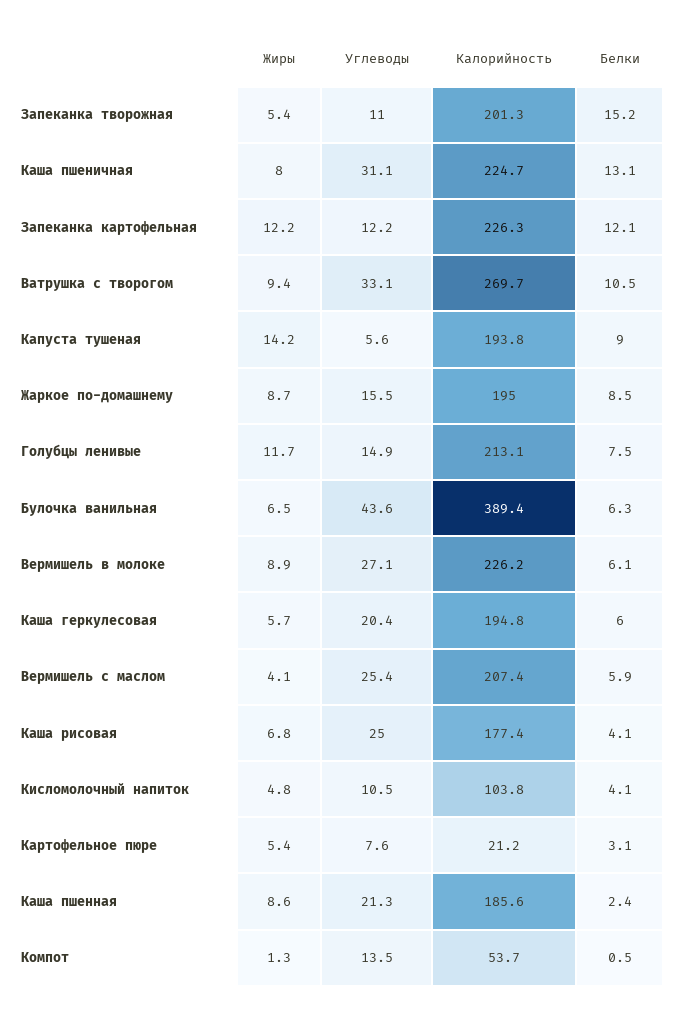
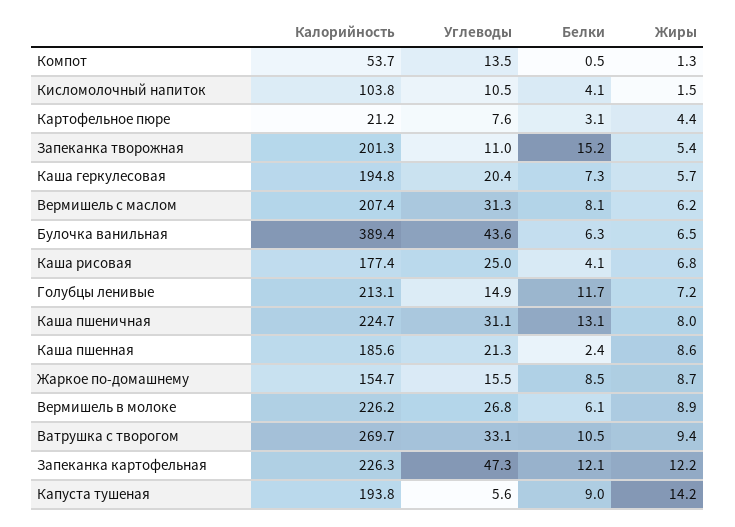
Углеводы, Запеканка картофельная: 12.2 -> 47.3
Калорийность, Жаркое по-домашнему: 195 -> 154.7
Жиры, Голубцы ленивые: 11.7 -> 7.2
Белки, Голубцы ленивые: 7.5 -> 11.7
Углеводы, Вермишель в молоке: 27.1 -> 26.8
Белки, Каша геркулесовая: 6 -> 7.3
Жиры, Вермишель с маслом: 4.1 -> 6.2
Углеводы, Вермишель с маслом: 25.4 -> 31.3
Белки, Вермишель с маслом: 5.9 -> 8.1
Жиры, Кисломолочный напиток: 4.8 -> 1.5
Жиры, Картофельное пюре: 5.4 -> 4.4

